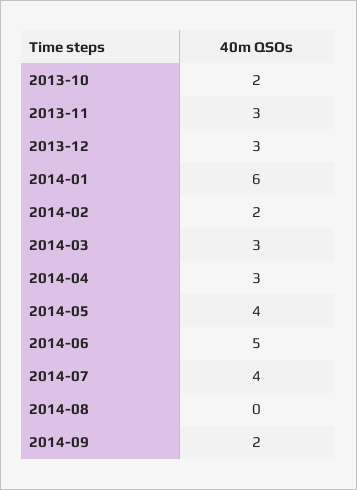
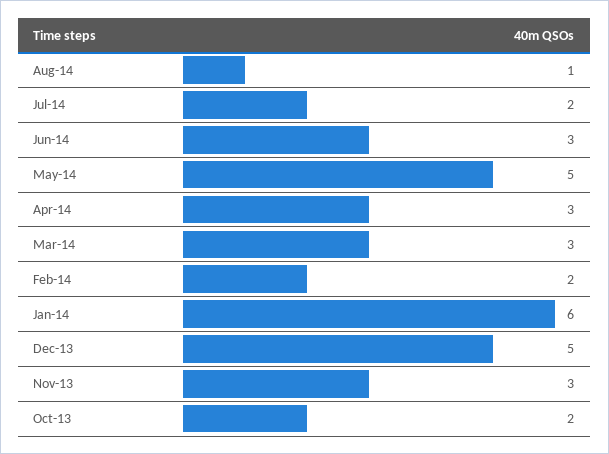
2013-12: 3 -> 5
2014-05: 4 -> 5
2014-06: 5 -> 3
2014-07: 4 -> 2
2014-08: 0 -> 1
2014-09: 2 -> none

